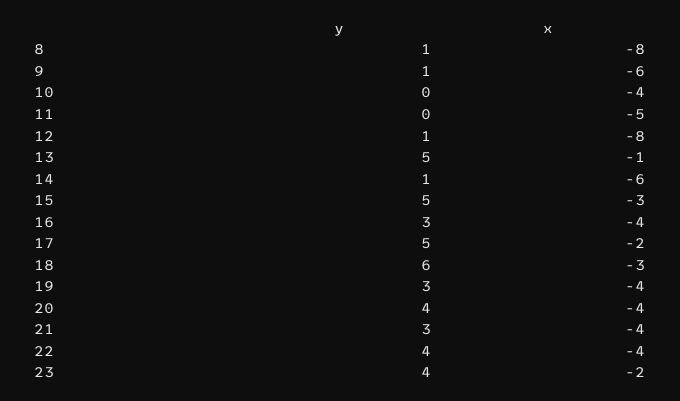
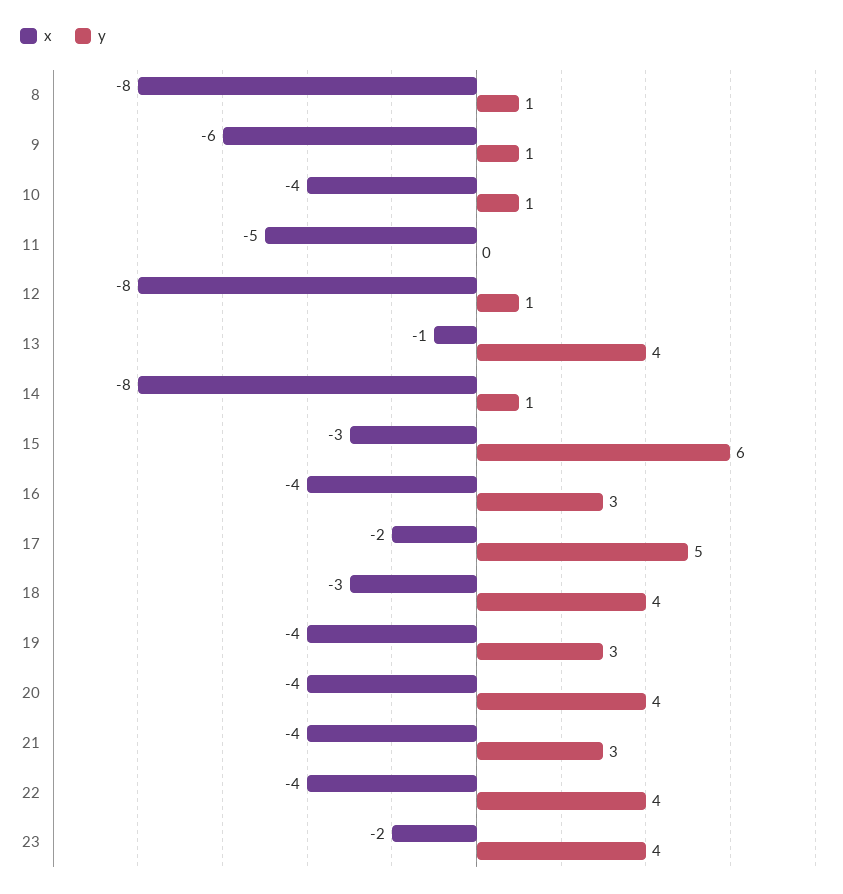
y, 10: 0 -> 1
y, 13: 5 -> 4
x, 14: -6 -> -8
y, 15: 5 -> 6
y, 18: 6 -> 4

